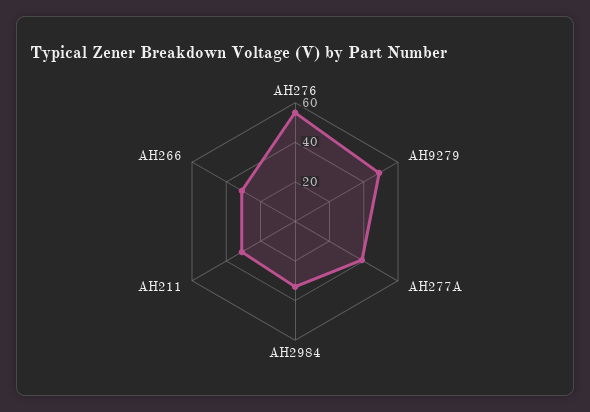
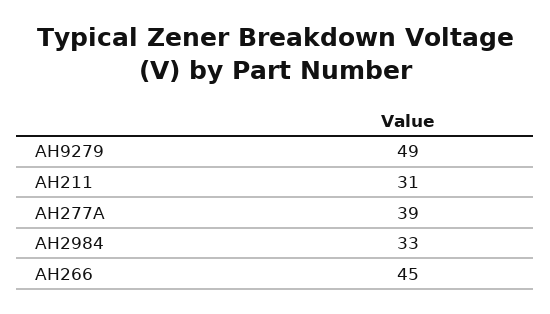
AH276: 55 -> none
AH266: 30 -> 45

